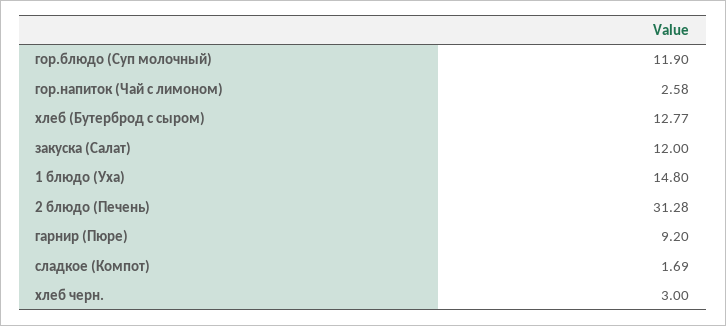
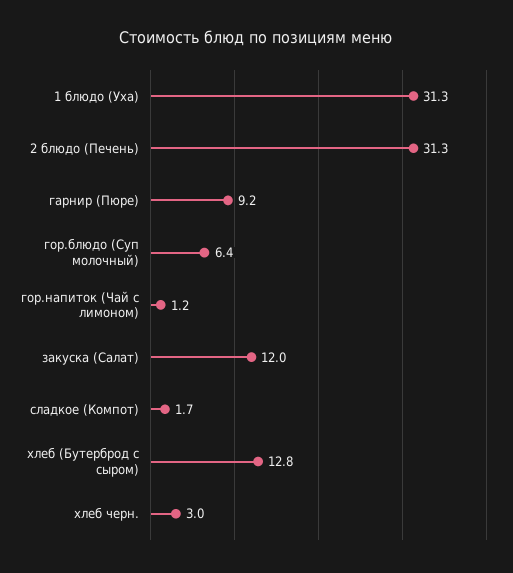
гор.блюдо (Суп молочный): 11.9 -> 6.4
гор.напиток (Чай с лимоном): 2.58 -> 1.2
1 блюдо (Уха): 14.8 -> 31.3

